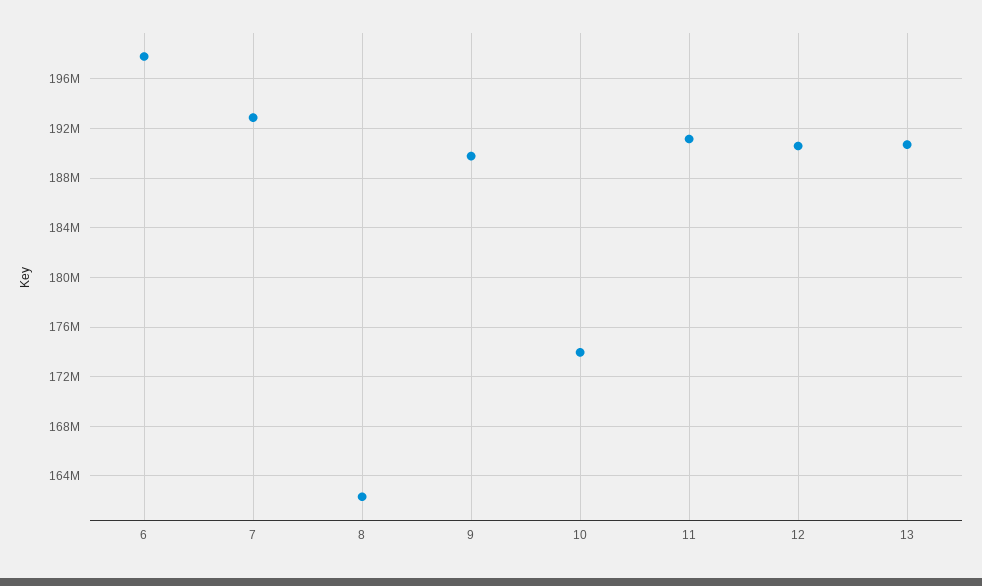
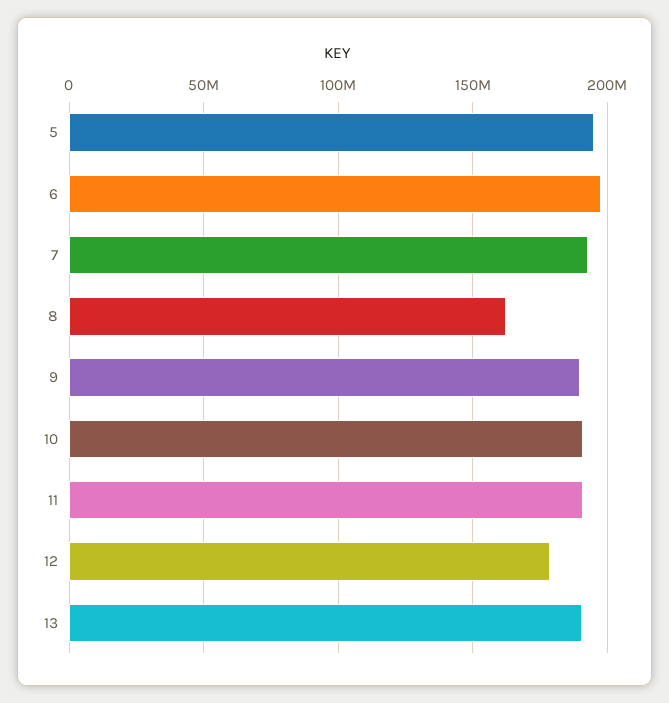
10: 174000000 -> 190000000
12: 190500000 -> 180000000
5: none -> 195000000

